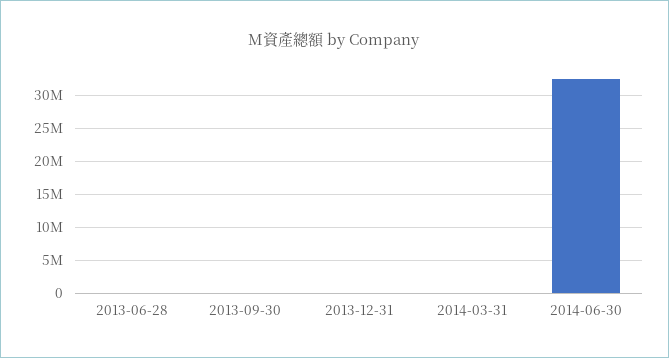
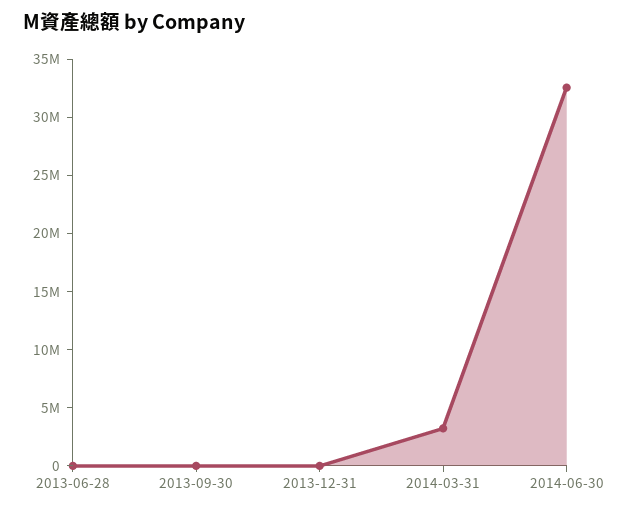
2014-03-31: 0 -> 3000000

